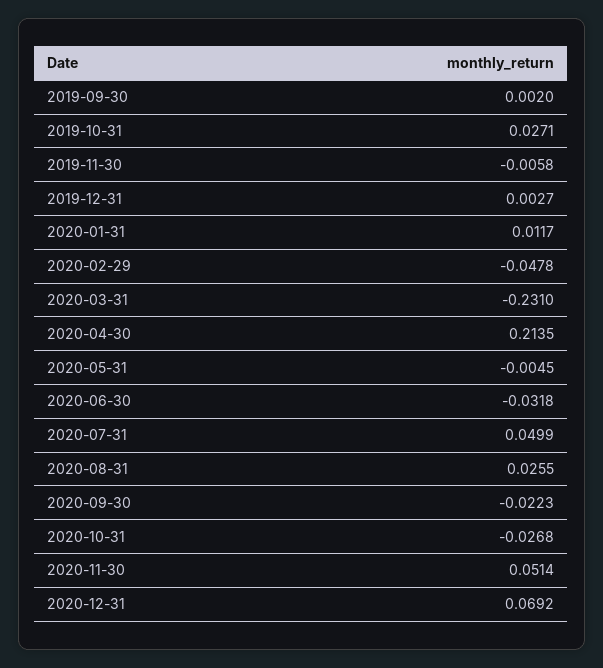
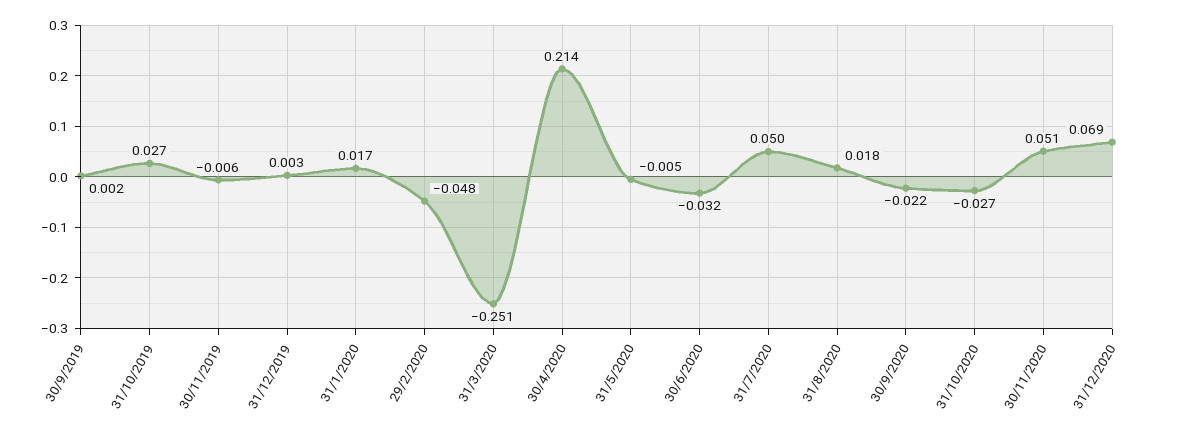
2020-01-31: 0.0117 -> 0.017
2020-03-31: -0.231 -> -0.251
2020-08-31: 0.0255 -> 0.018

